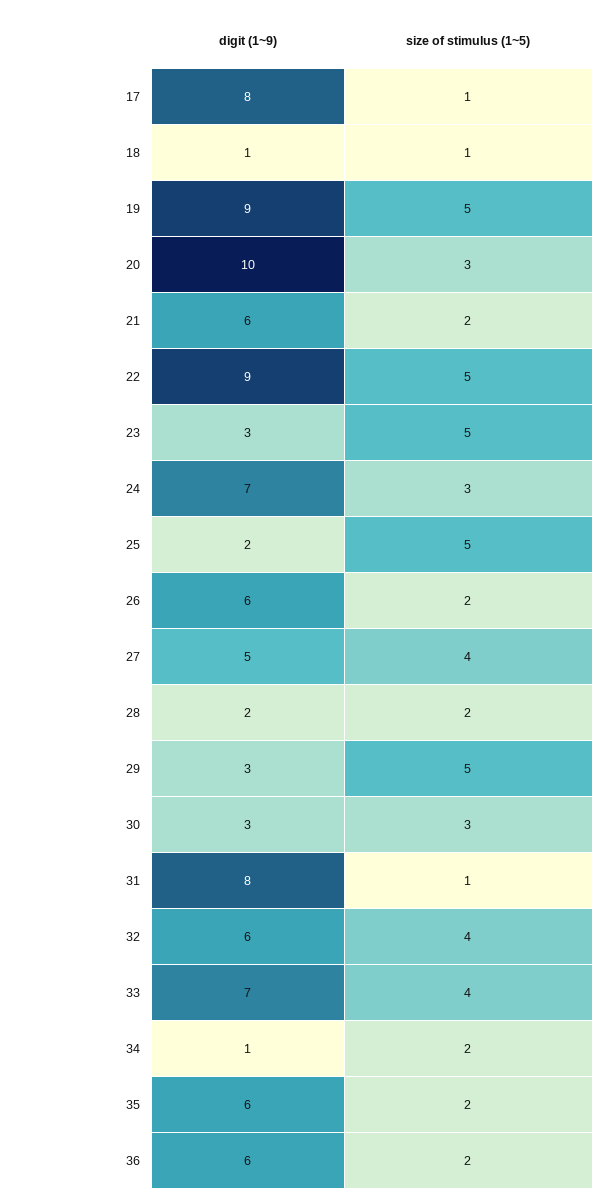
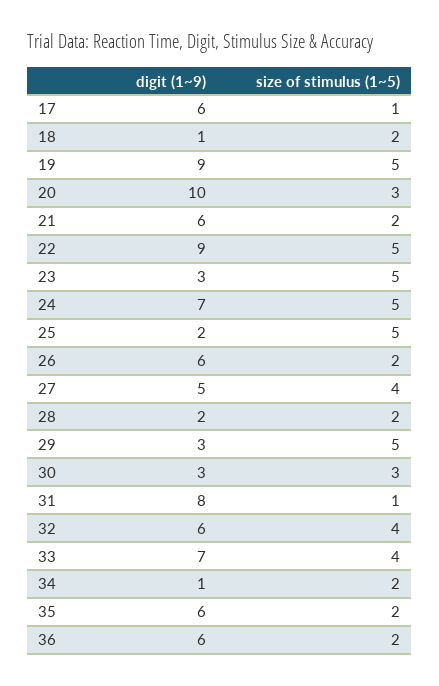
digit (1~9), 17: 8 -> 6
size of stimulus (1~5), 18: 1 -> 2
size of stimulus (1~5), 24: 3 -> 5

